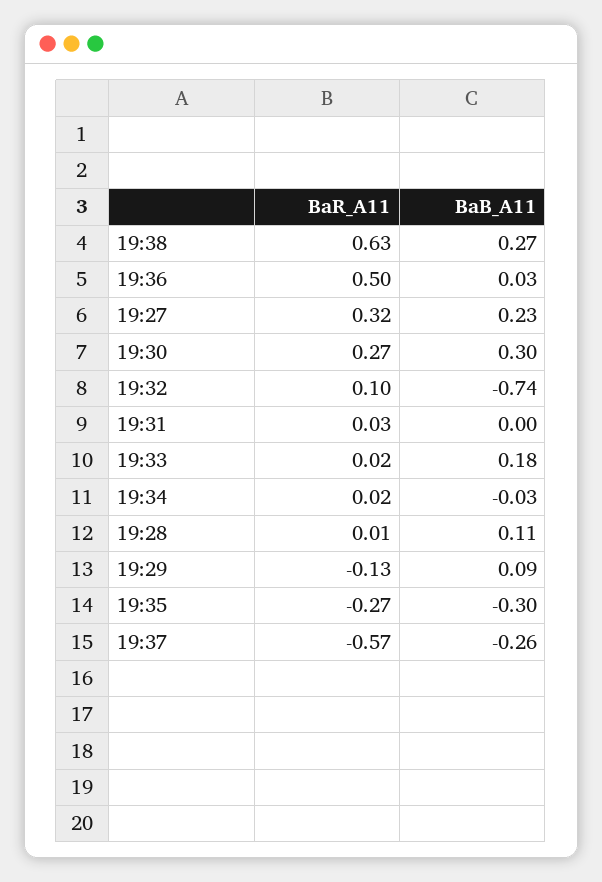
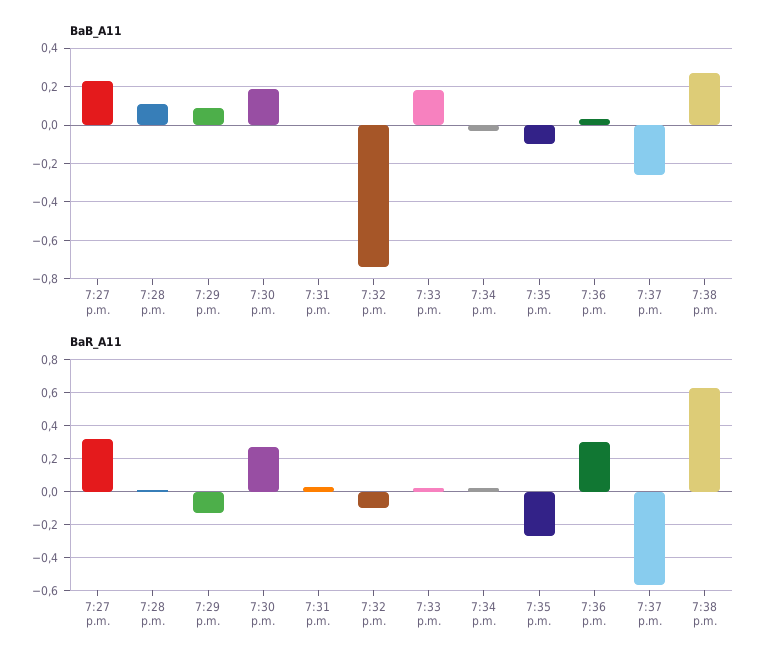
BaR_A11, 19:36: 0.5 -> 0.3
BaB_A11, 19:30: 0.3 -> 0.2
BaR_A11, 19:32: 0.1 -> -0.1
BaB_A11, 19:35: -0.3 -> -0.1

